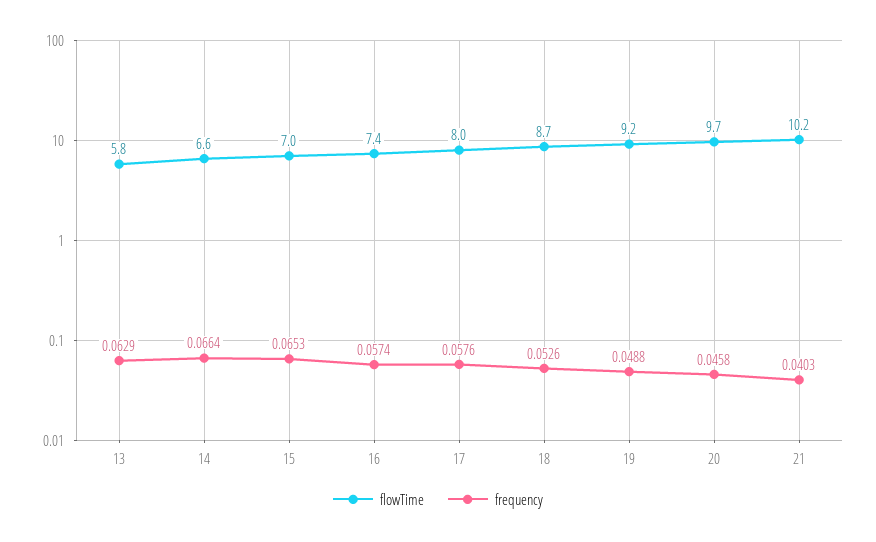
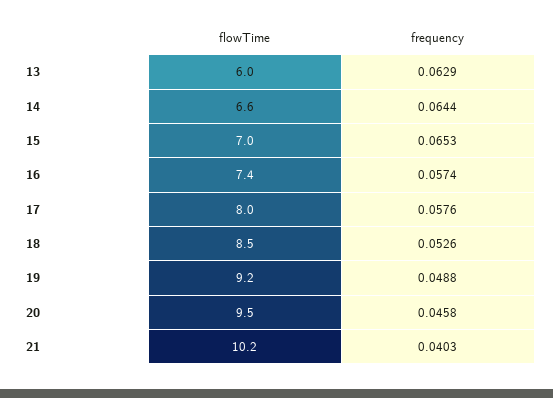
flowTime, 13: 5.8 -> 6
frequency, 14: 0.0664 -> 0.0644
flowTime, 18: 8.7 -> 8.5
flowTime, 20: 9.7 -> 9.5

